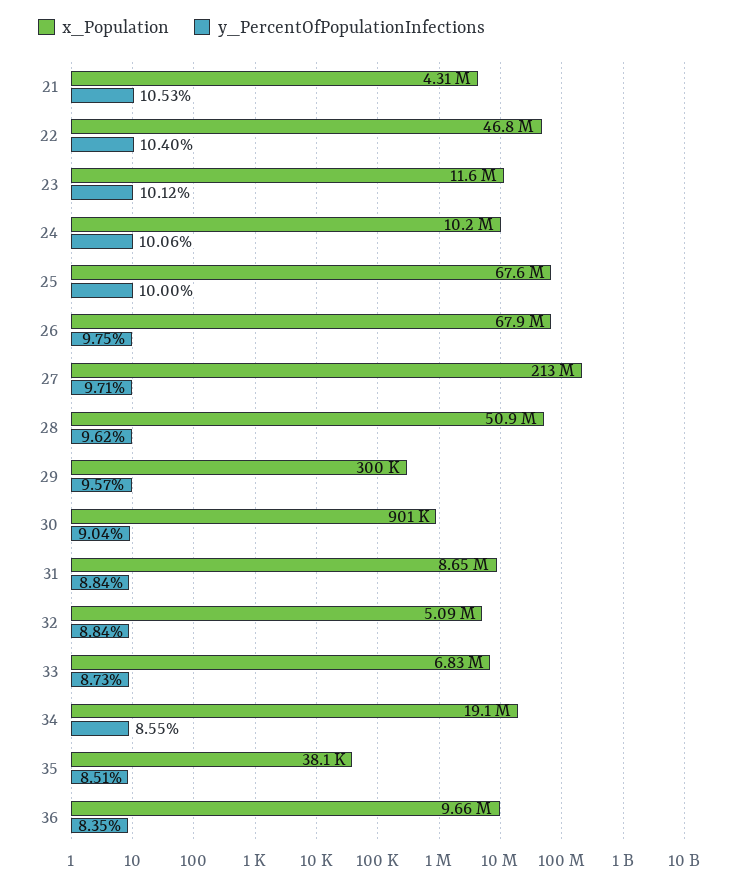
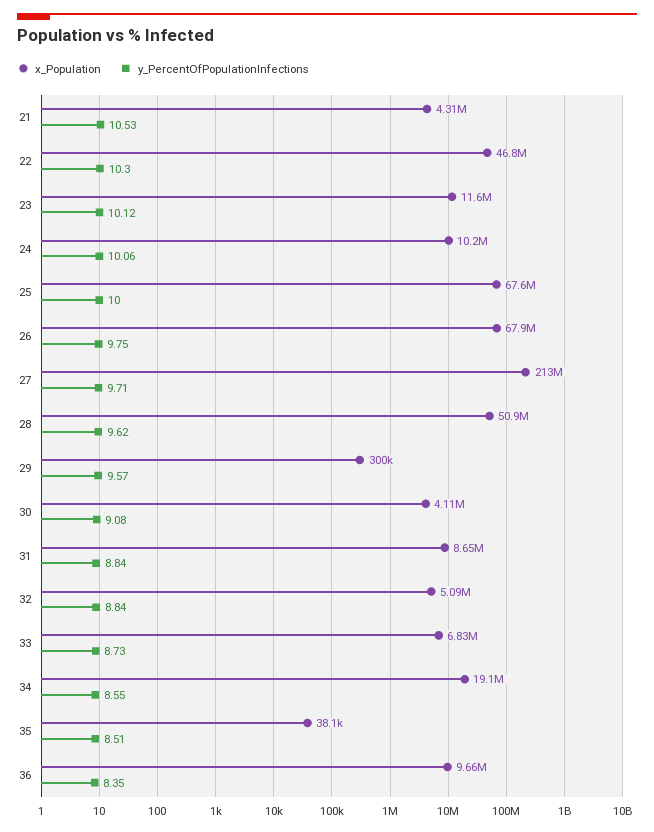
y_PercentOfPopulationInfections, 22: 10.4 -> 10.3
x_Population, 30: 901000 -> 4110000
y_PercentOfPopulationInfections, 30: 9.04 -> 9.08

